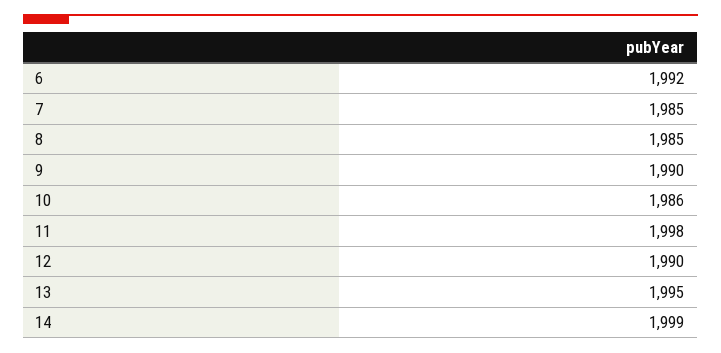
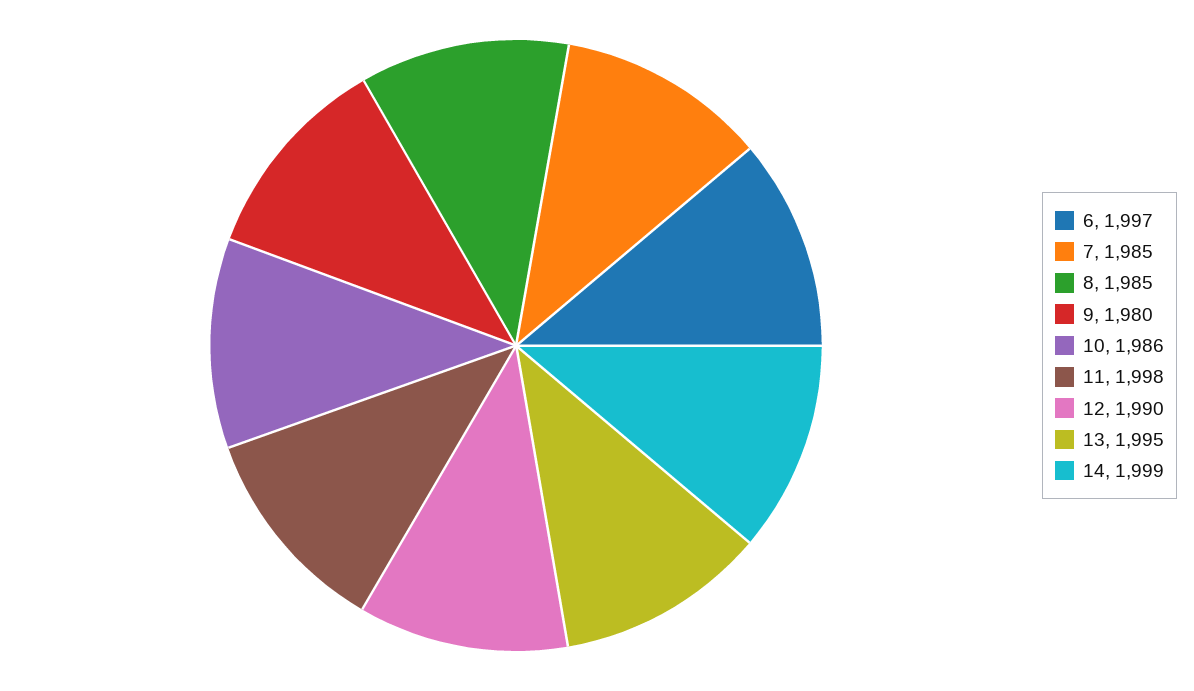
6: 1992 -> 1997
9: 1990 -> 1980

